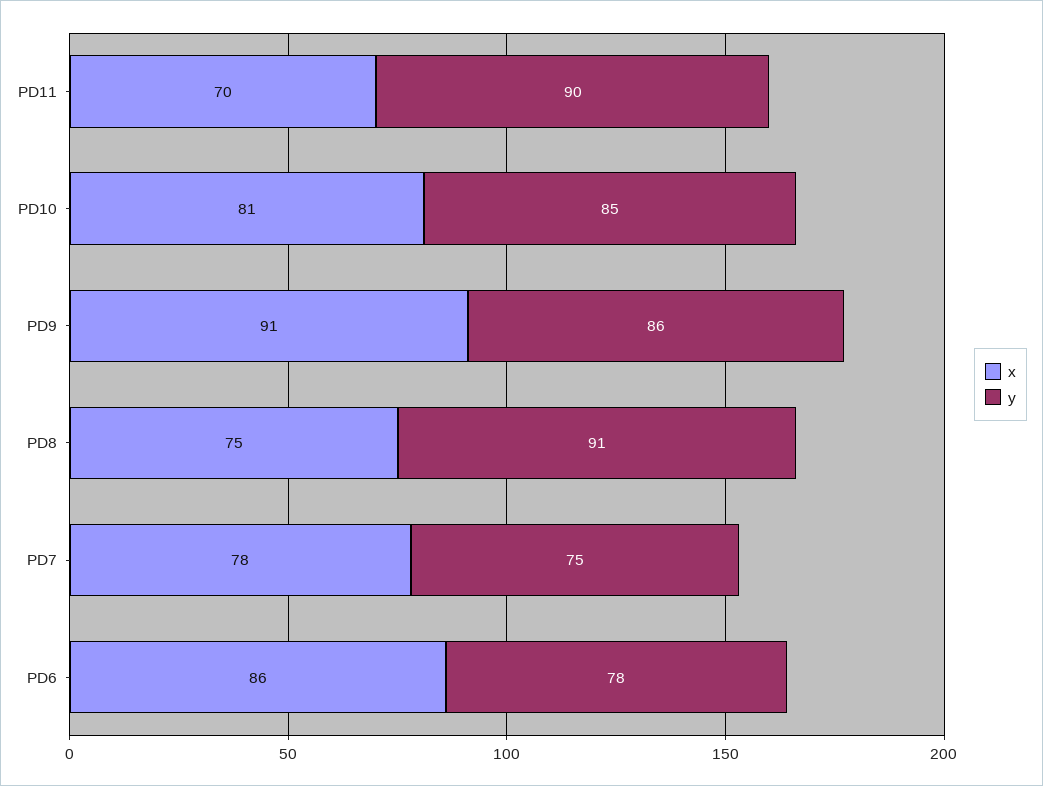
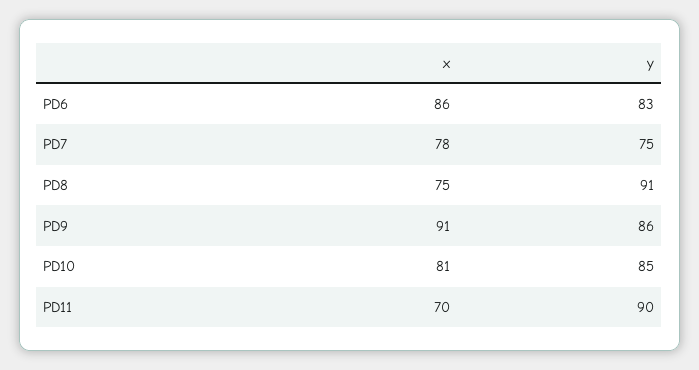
y, PD6: 78 -> 83

